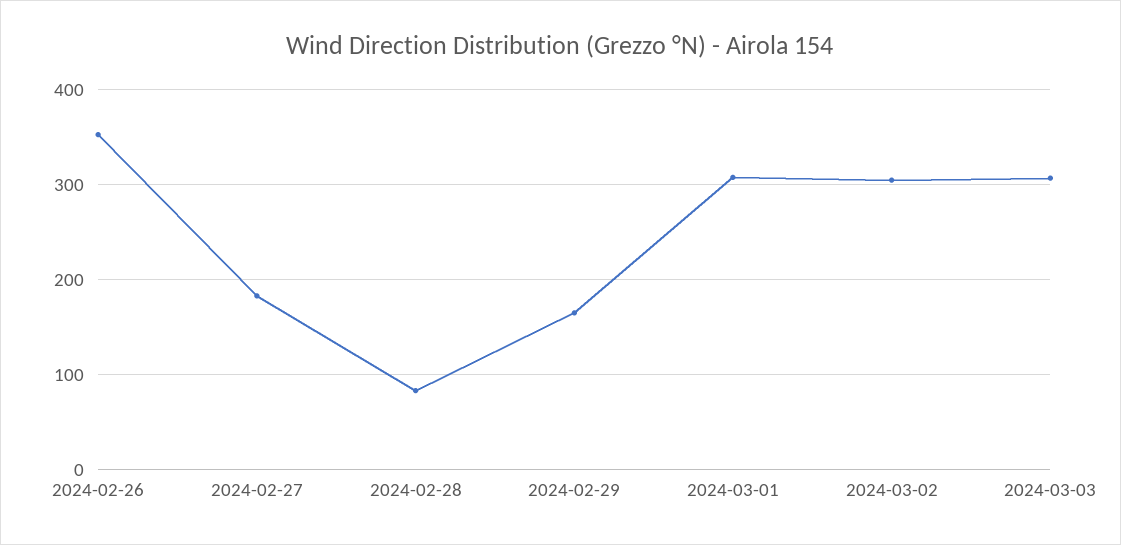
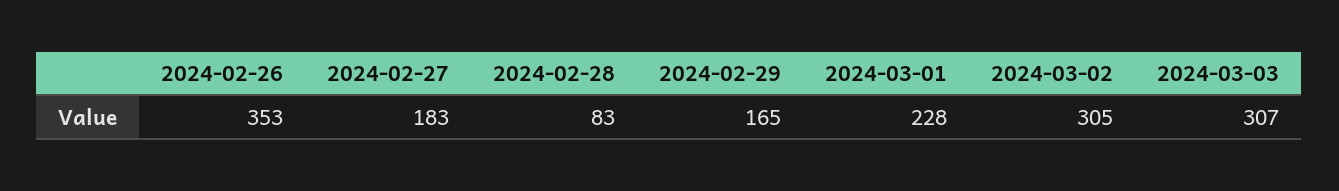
2024-03-01: 310 -> 228

